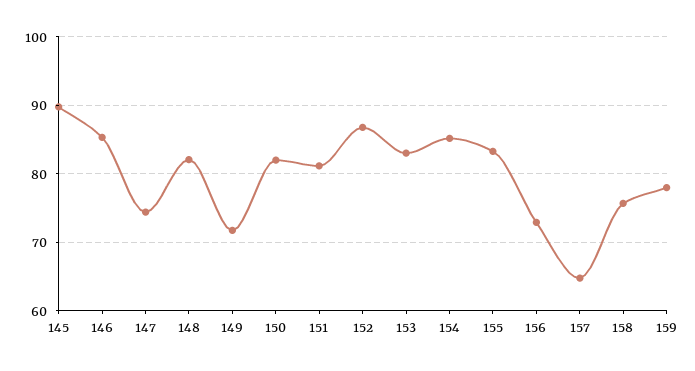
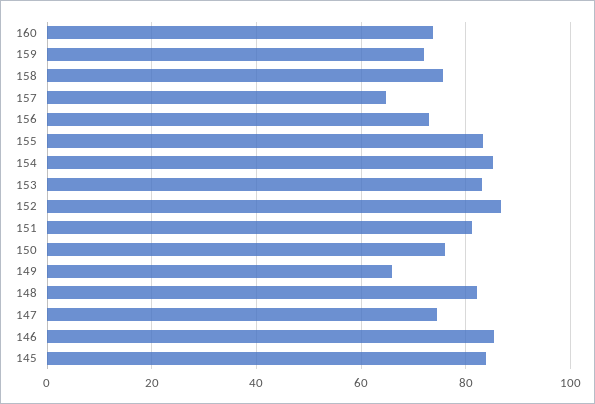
145: 90 -> 84
149: 72 -> 66
150: 82 -> 76
159: 78 -> 72
160: none -> 74

